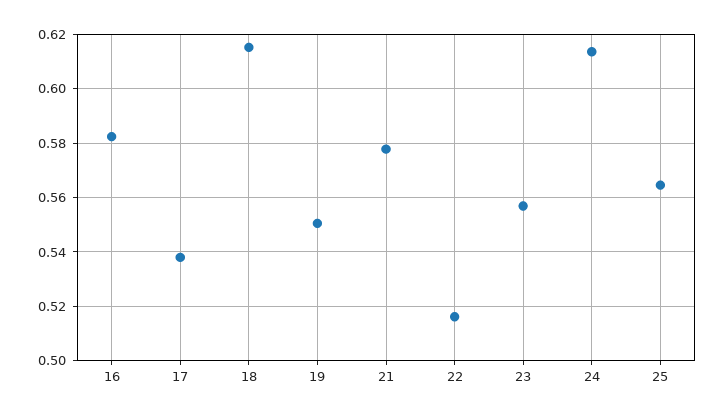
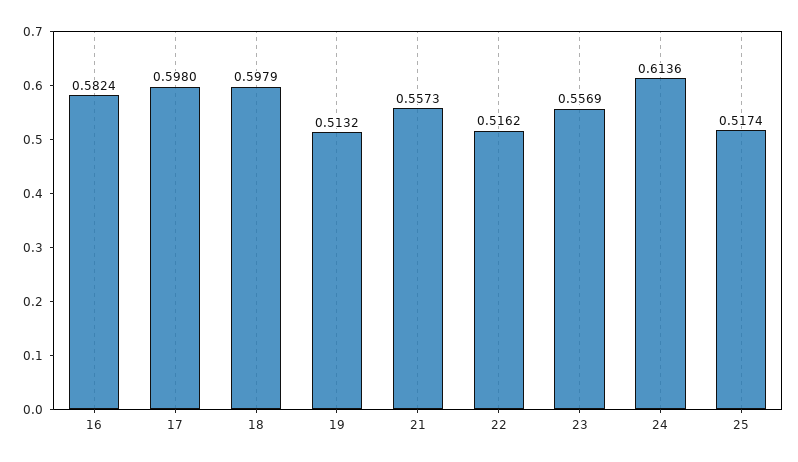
17: 0.5375 -> 0.598
18: 0.615 -> 0.5979
19: 0.55 -> 0.5132
21: 0.5775 -> 0.5573
25: 0.565 -> 0.5174

